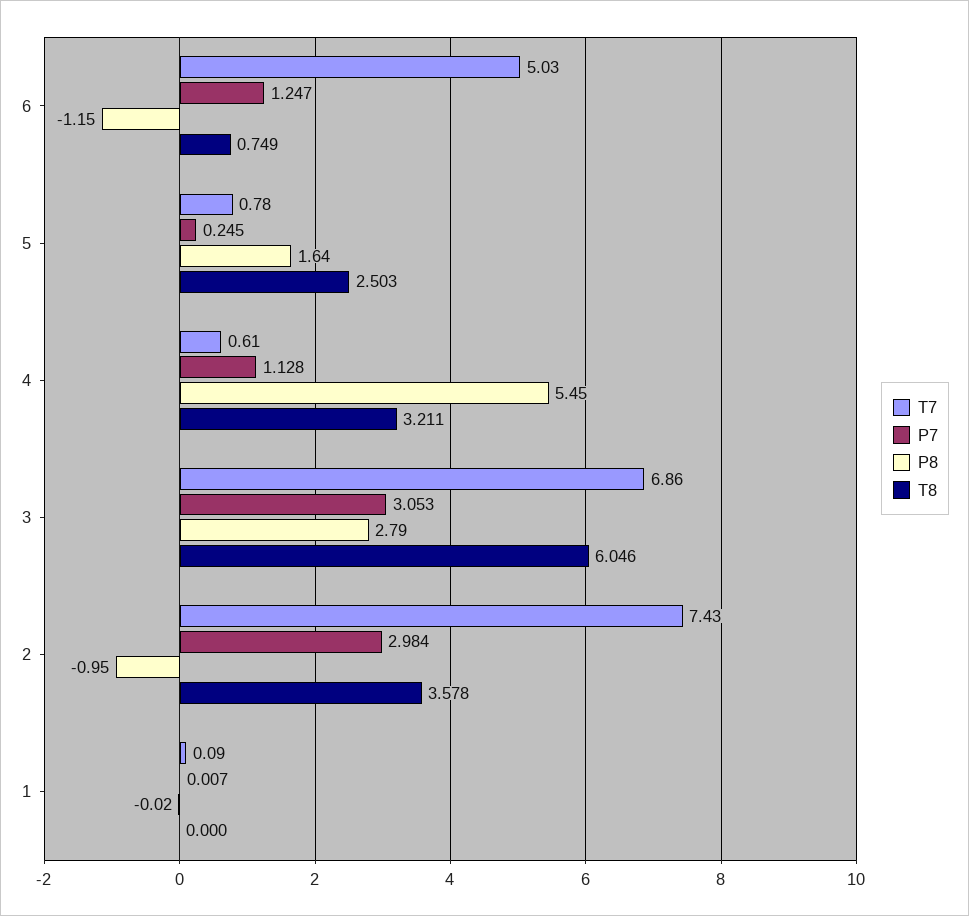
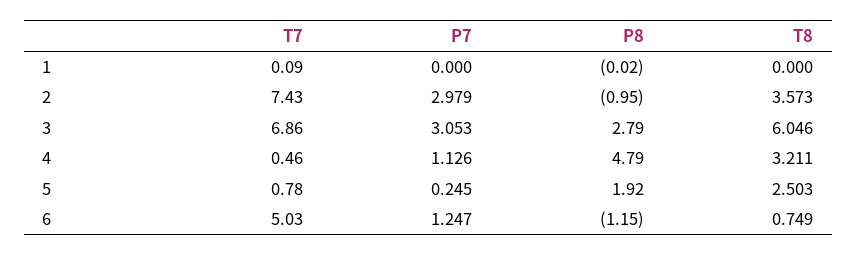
P8, 5: 1.64 -> 1.92
T7, 4: 0.61 -> 0.46
P7, 4: 1.128 -> 1.126
P8, 4: 5.45 -> 4.79
P7, 2: 2.984 -> 2.979
T8, 2: 3.578 -> 3.573
P7, 1: 0.007 -> 0

